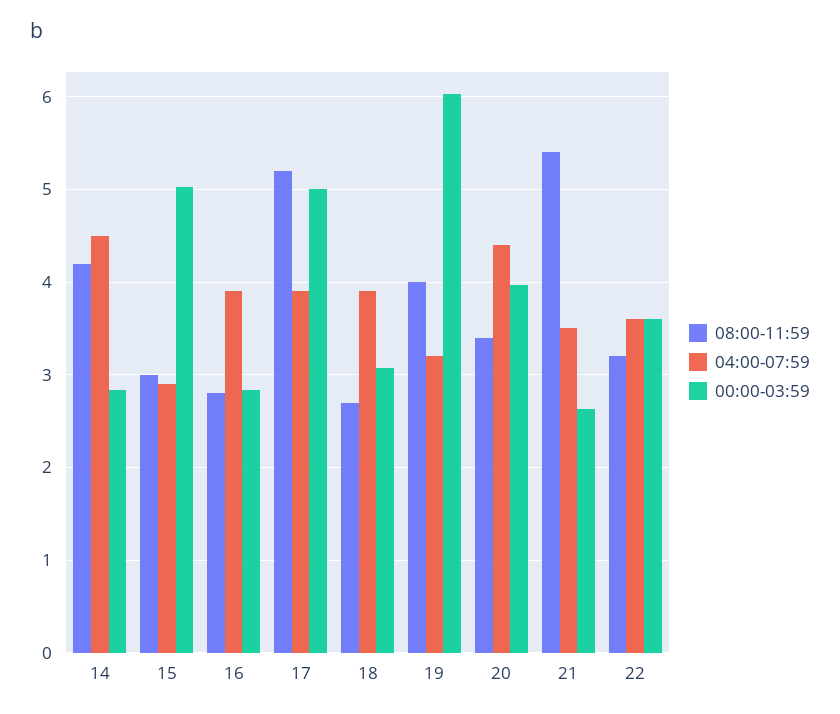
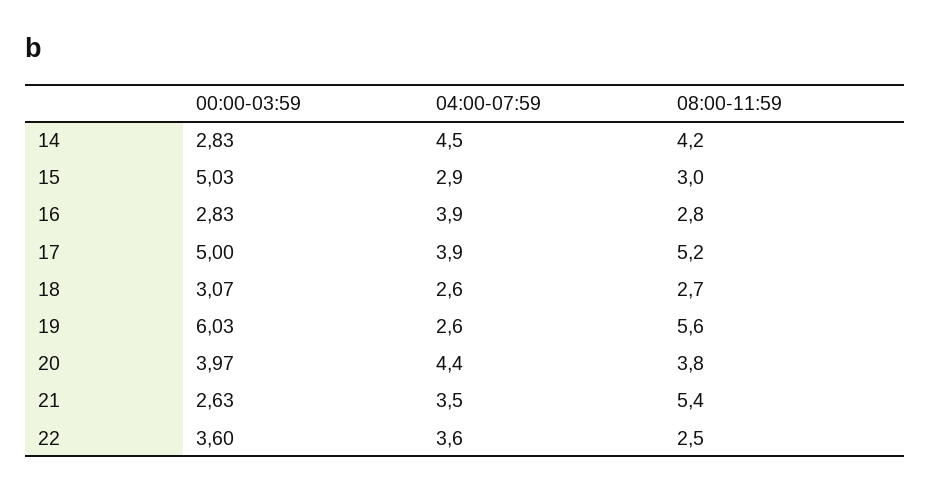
04:00-07:59, 18: 3.9 -> 2.6
08:00-11:59, 19: 4 -> 5.6
04:00-07:59, 19: 3.2 -> 2.6
08:00-11:59, 20: 3.4 -> 3.8
08:00-11:59, 22: 3.2 -> 2.5

